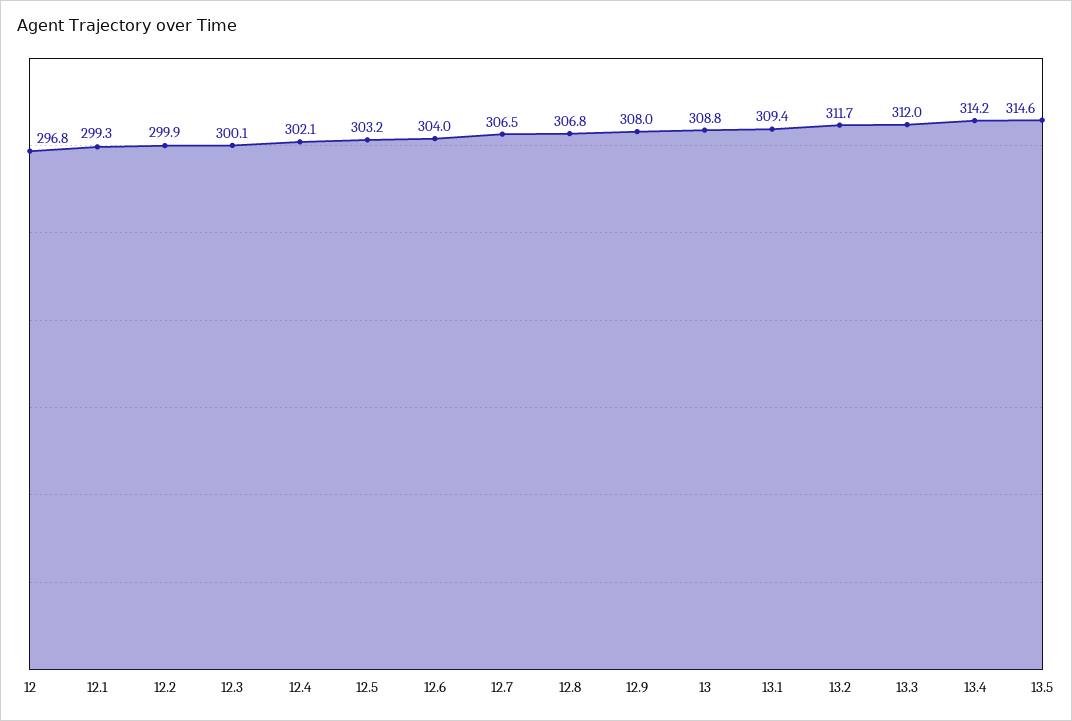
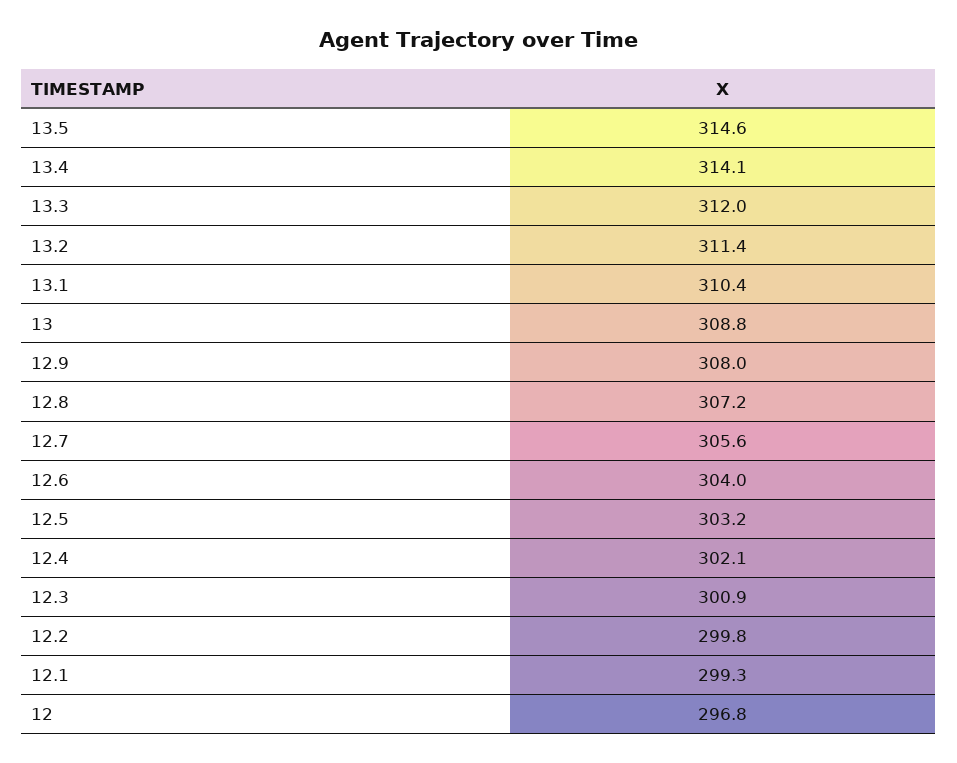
12.2: 299.9 -> 299.8
12.3: 300.1 -> 300.9
12.7: 306.5 -> 305.6
12.8: 306.8 -> 307.2
13.1: 309.4 -> 310.4
13.2: 311.7 -> 311.4
13.4: 314.2 -> 314.1

